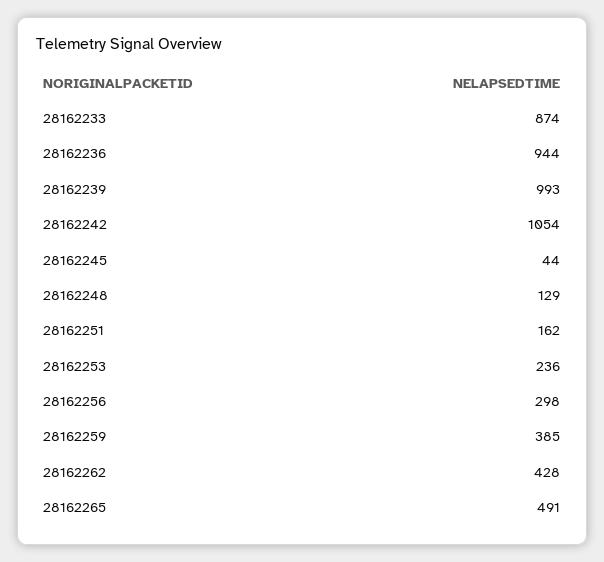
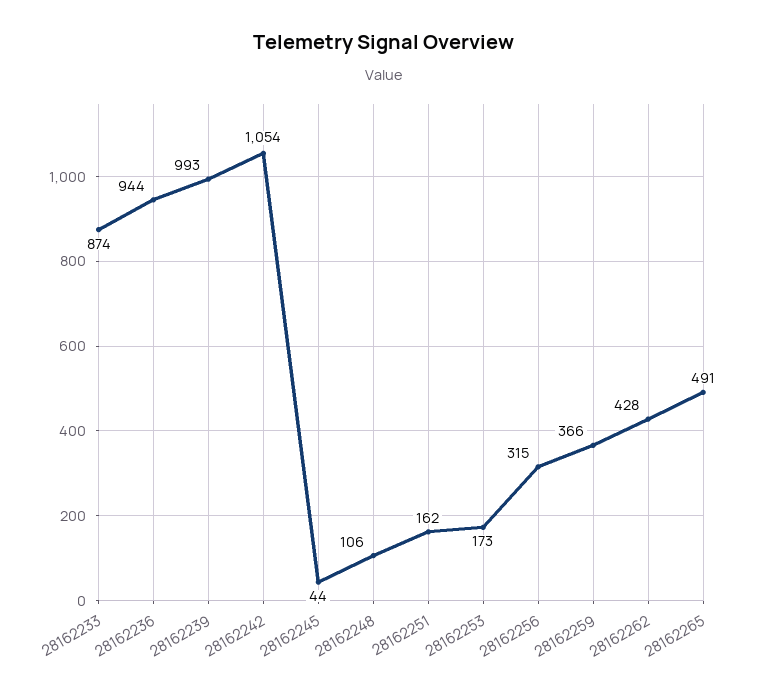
28162248: 129 -> 106
28162253: 236 -> 173
28162256: 298 -> 315
28162259: 385 -> 366

